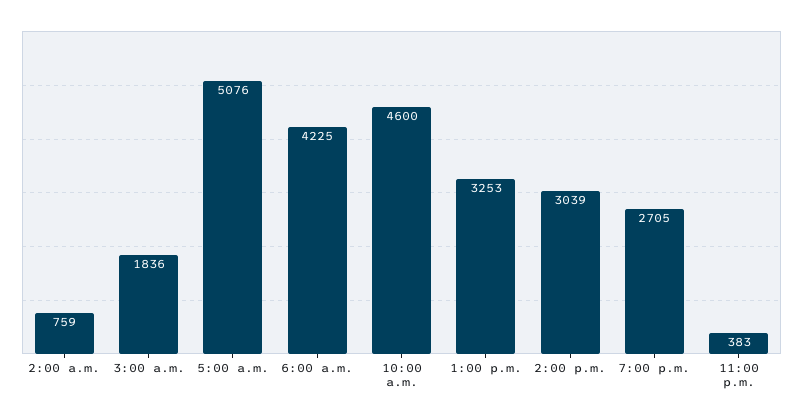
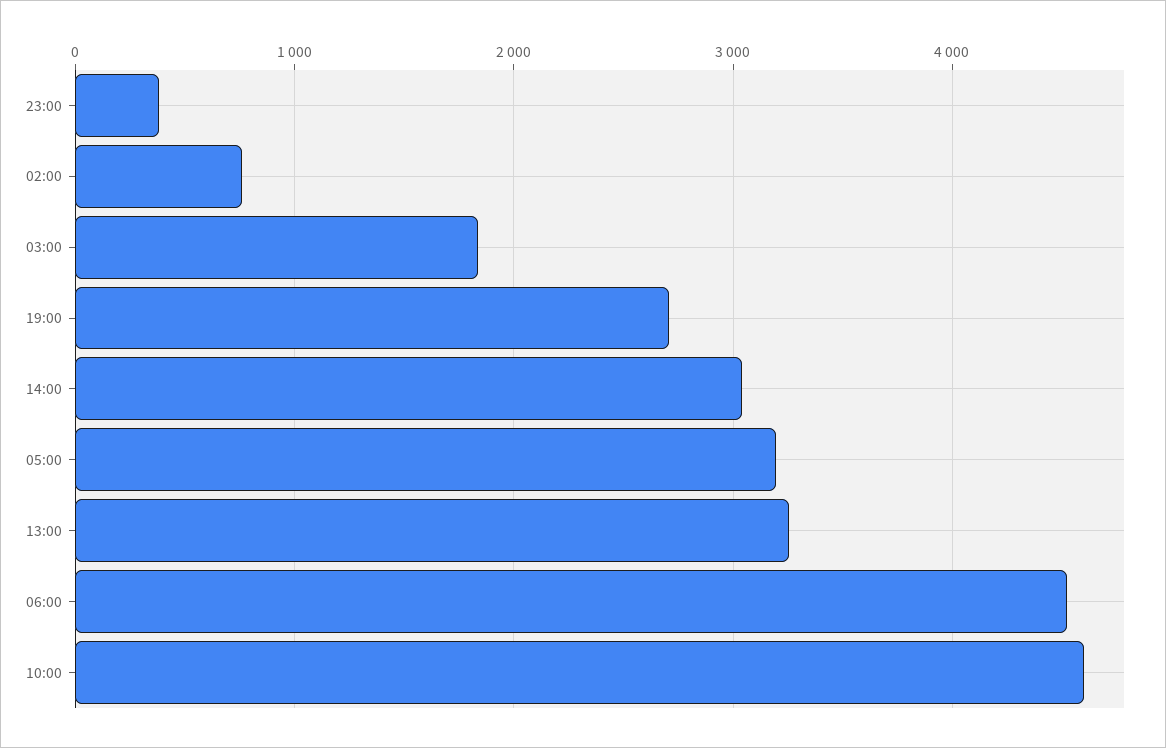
5:00 a.m.: 5076 -> 3200
6:00 a.m.: 4225 -> 4500

